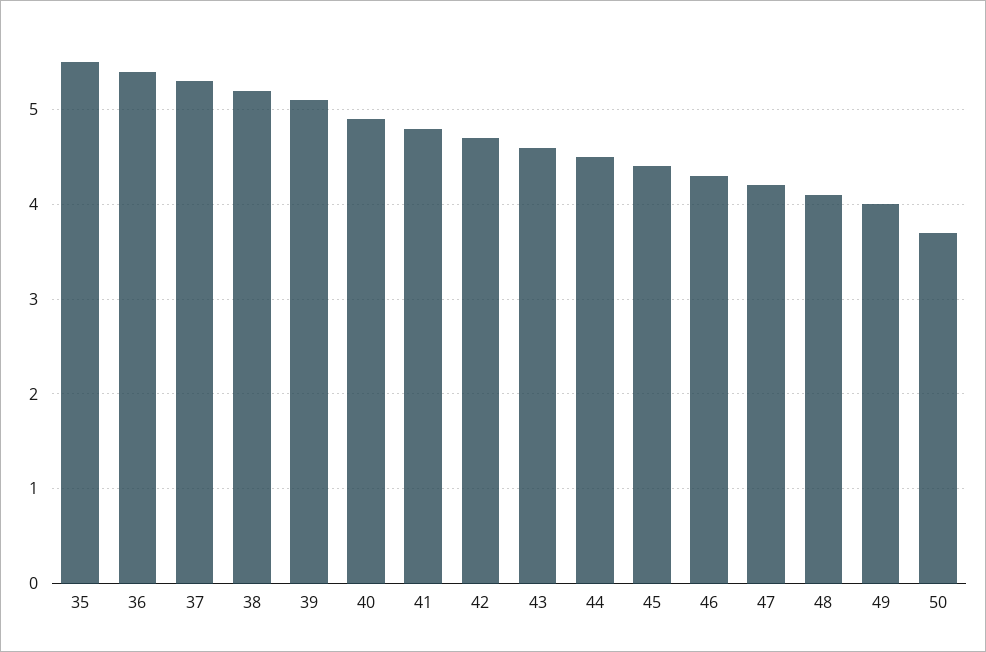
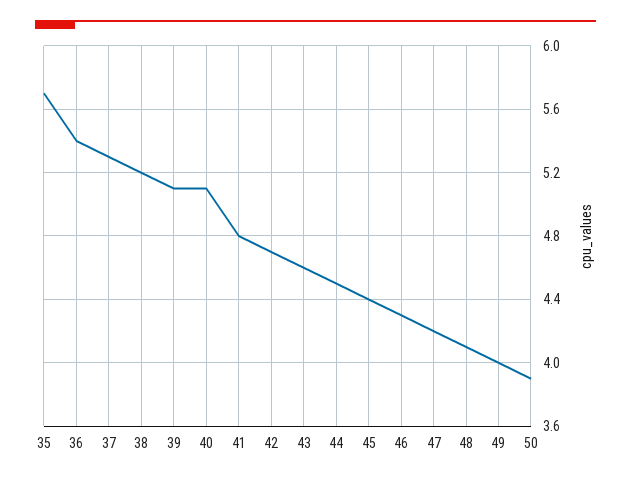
35: 5.5 -> 5.7
40: 4.9 -> 5.1
50: 3.7 -> 3.9

